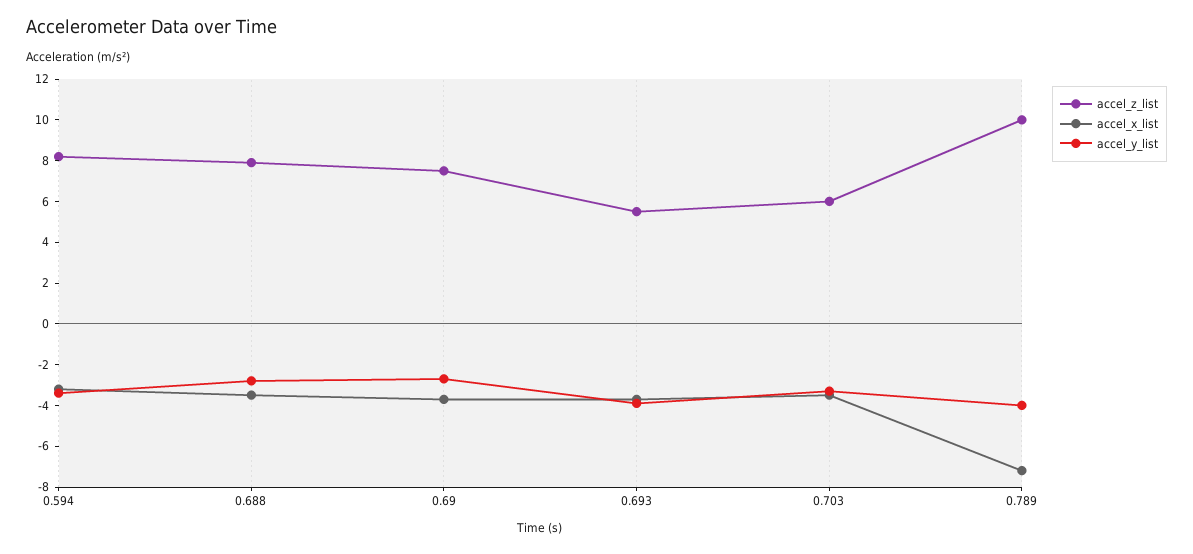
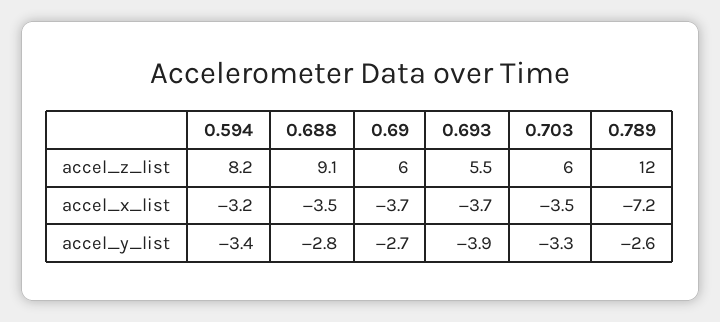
accel_z_list, 0.688: 8 -> 9.1
accel_z_list, 0.69: 7.5 -> 6
accel_z_list, 0.789: 10 -> 12
accel_y_list, 0.789: -4 -> -2.6

